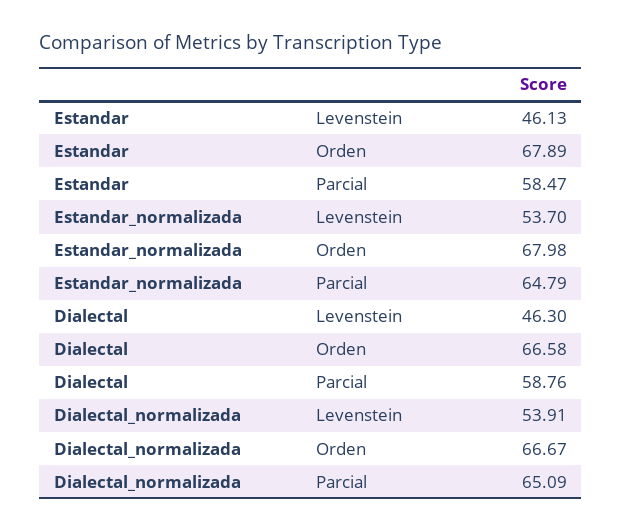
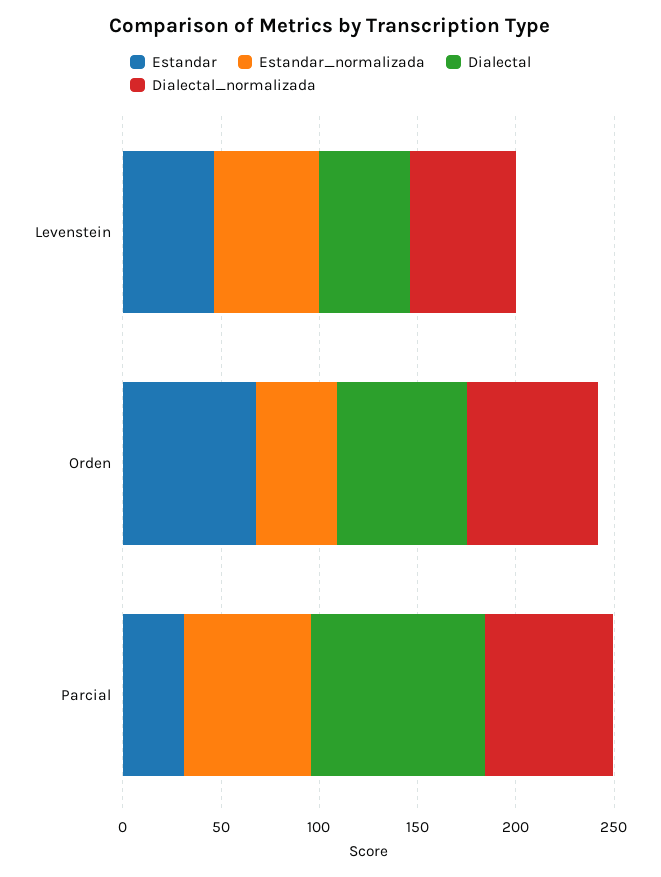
Estandar, Parcial: 58.47 -> 30
Estandar_normalizada, Orden: 67.98 -> 40
Dialectal, Parcial: 58.76 -> 90

